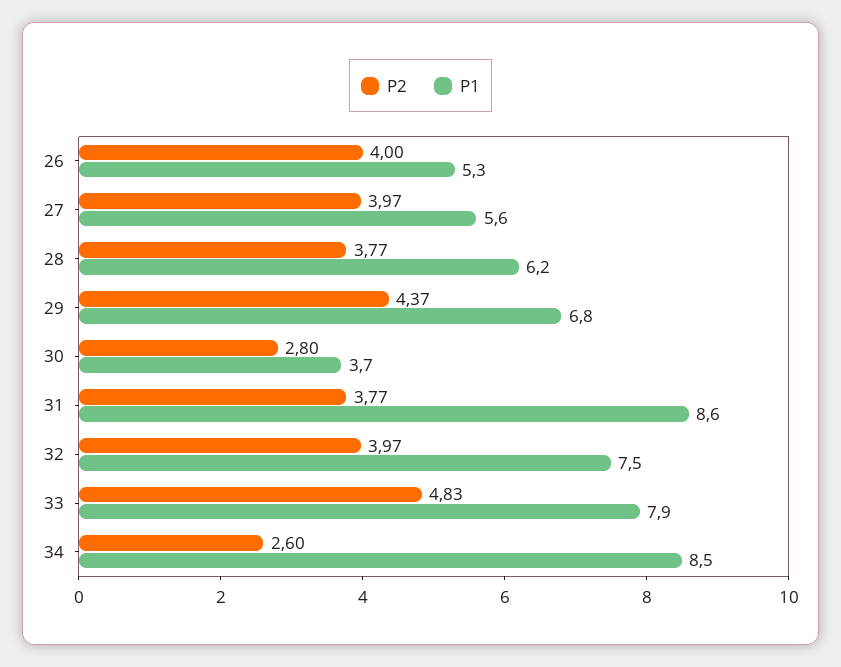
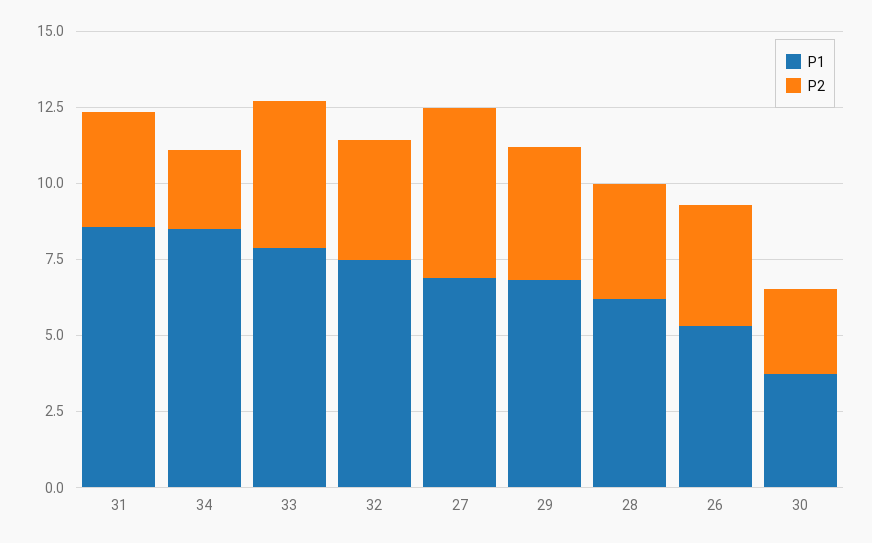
P2, 27: 3.97 -> 5.5
P1, 27: 5.6 -> 7

